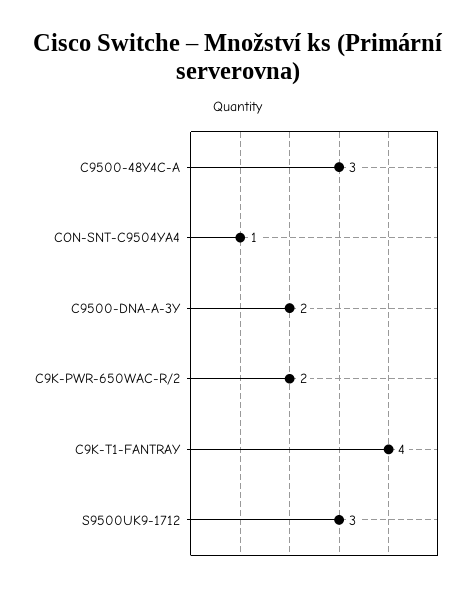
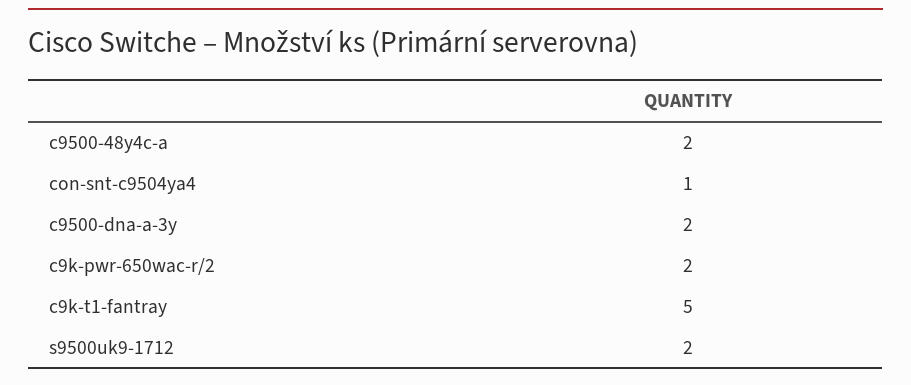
C9500-48Y4C-A: 3 -> 2
C9K-T1-FANTRAY: 4 -> 5
S9500UK9-1712: 3 -> 2

